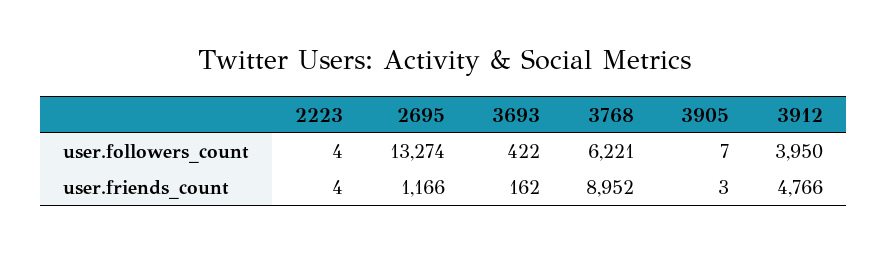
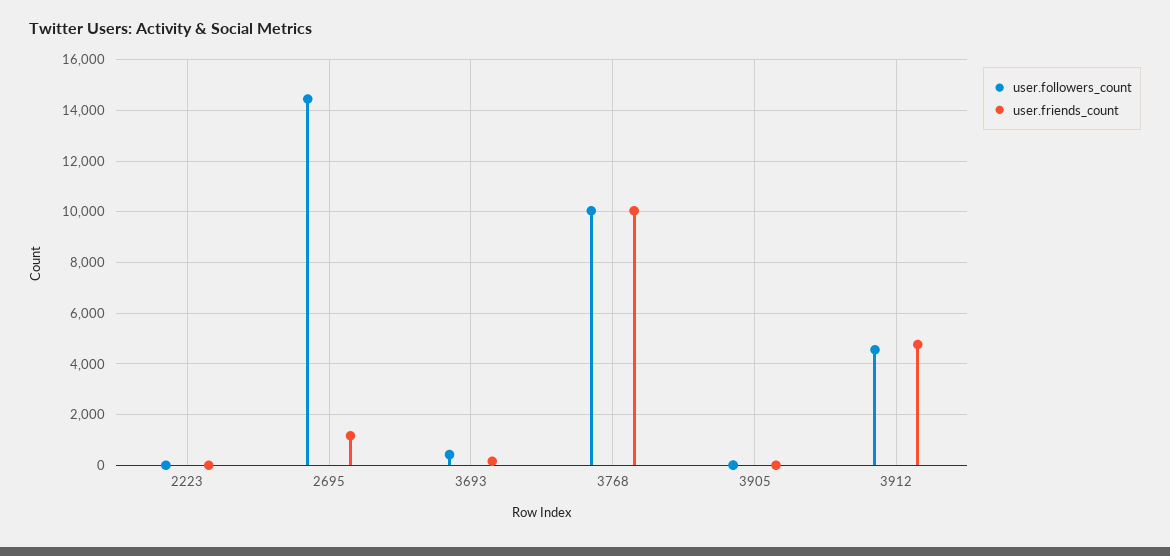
user.followers_count, 2695: 13274 -> 14500
user.followers_count, 3768: 6221 -> 10000
user.followers_count, 3912: 3950 -> 4500
user.friends_count, 3768: 8952 -> 10000

